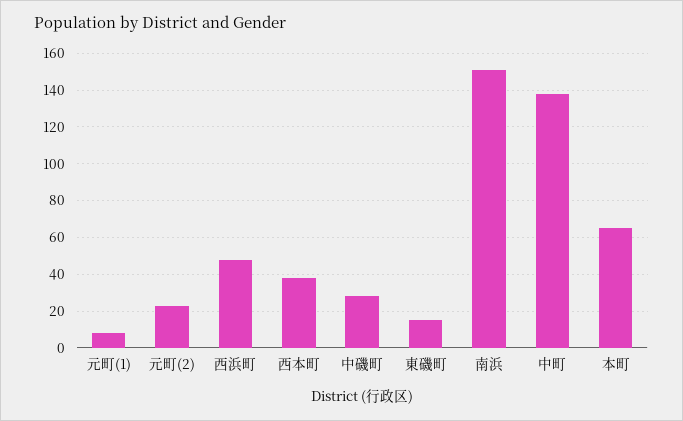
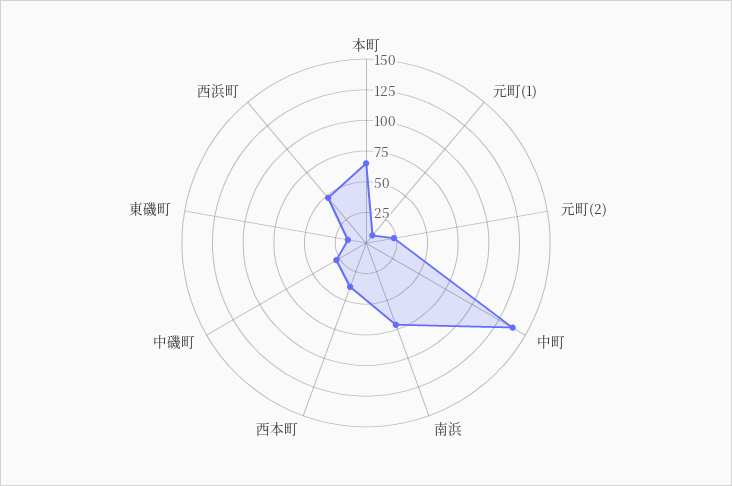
南浜: 150 -> 75

